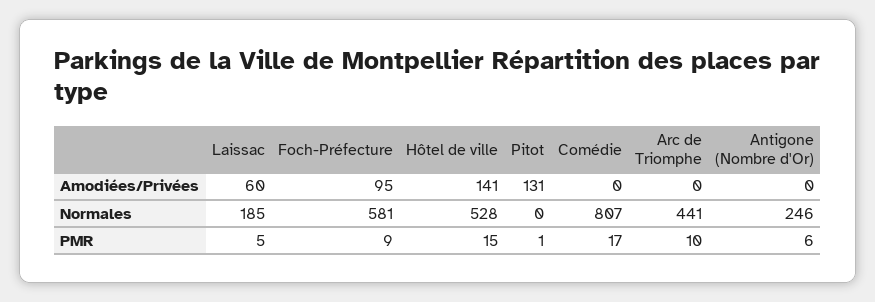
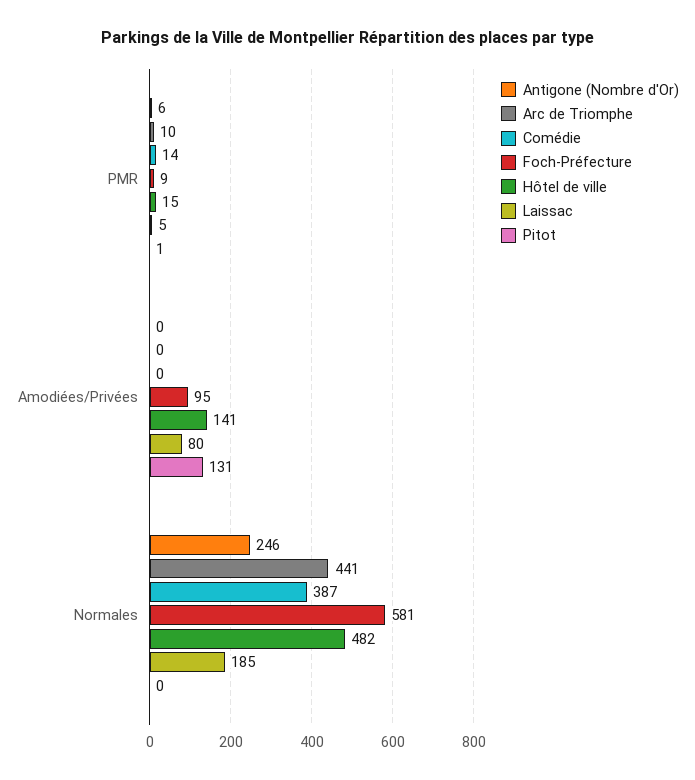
Laissac, Amodiées/Privées: 60 -> 80
Hôtel de ville, Normales: 528 -> 482
Comédie, Normales: 807 -> 387
Comédie, PMR: 17 -> 14

